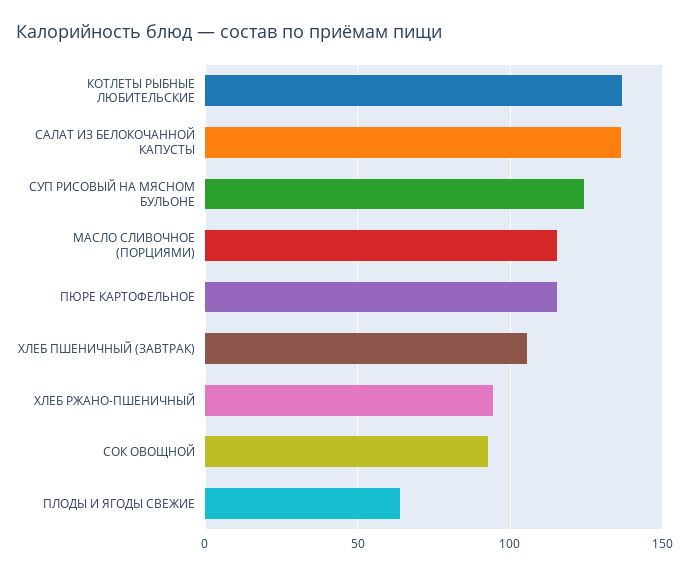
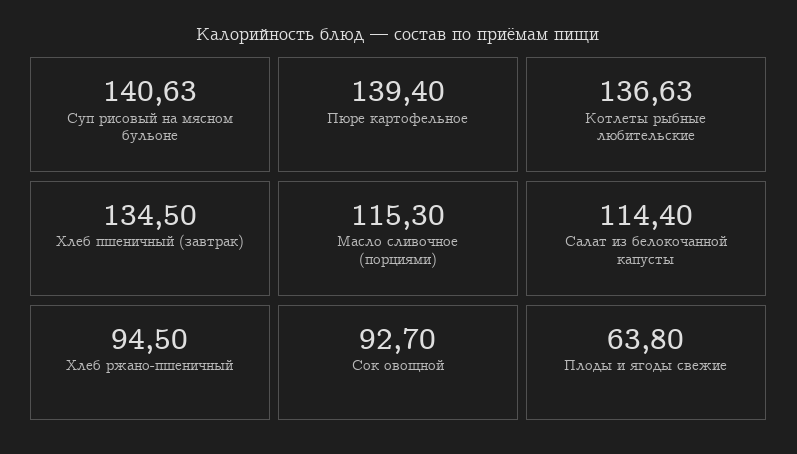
САЛАТ ИЗ БЕЛОКОЧАННОЙ КАПУСТЫ: 135 -> 114.4
СУП РИСОВЫЙ НА МЯСНОМ БУЛЬОНЕ: 125 -> 140.63
ПЮРЕ КАРТОФЕЛЬНОЕ: 115 -> 139.4
ХЛЕБ ПШЕНИЧНЫЙ (ЗАВТРАК): 105 -> 134.5

